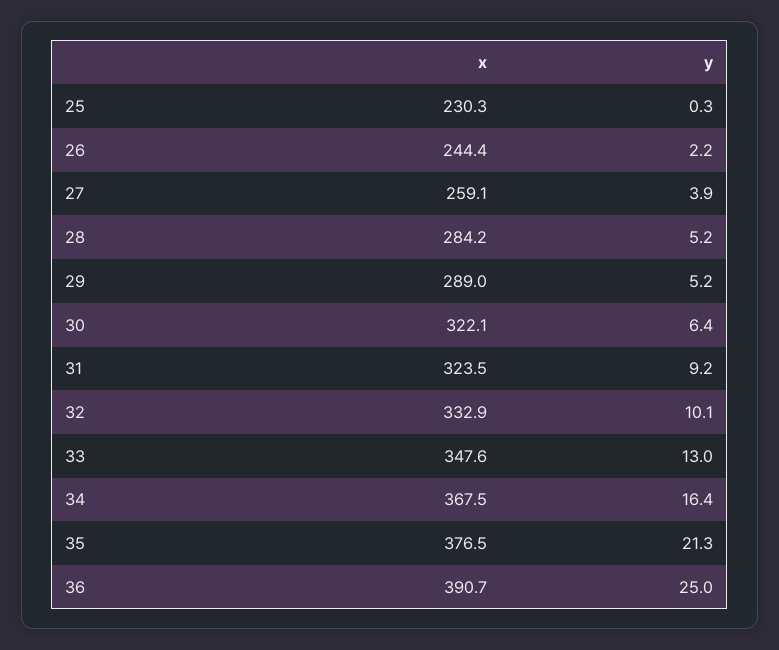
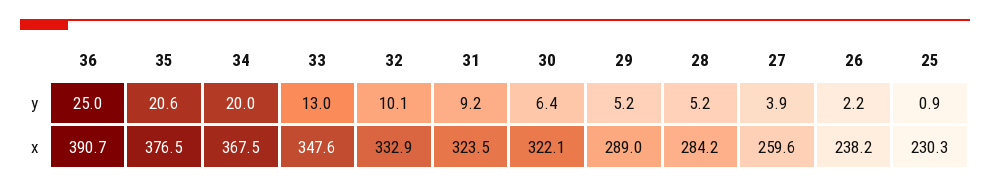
y, 25: 0.3 -> 0.9
x, 26: 244.4 -> 238.2
x, 27: 259.1 -> 259.6
y, 34: 16.4 -> 20
y, 35: 21.3 -> 20.6

